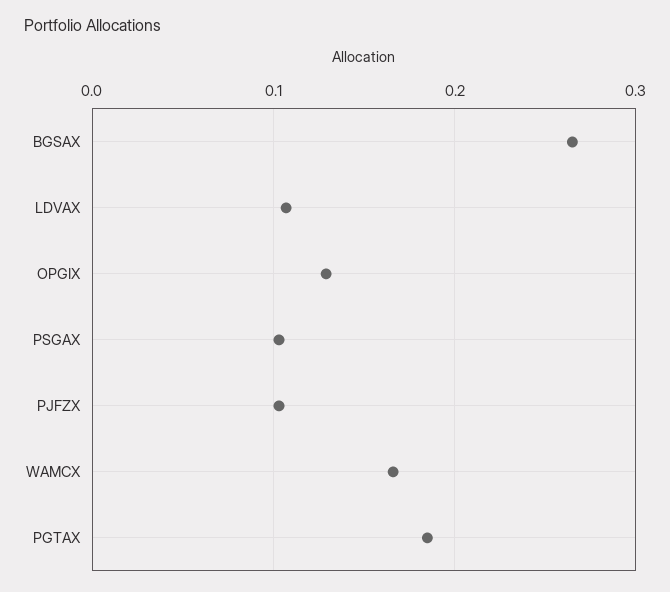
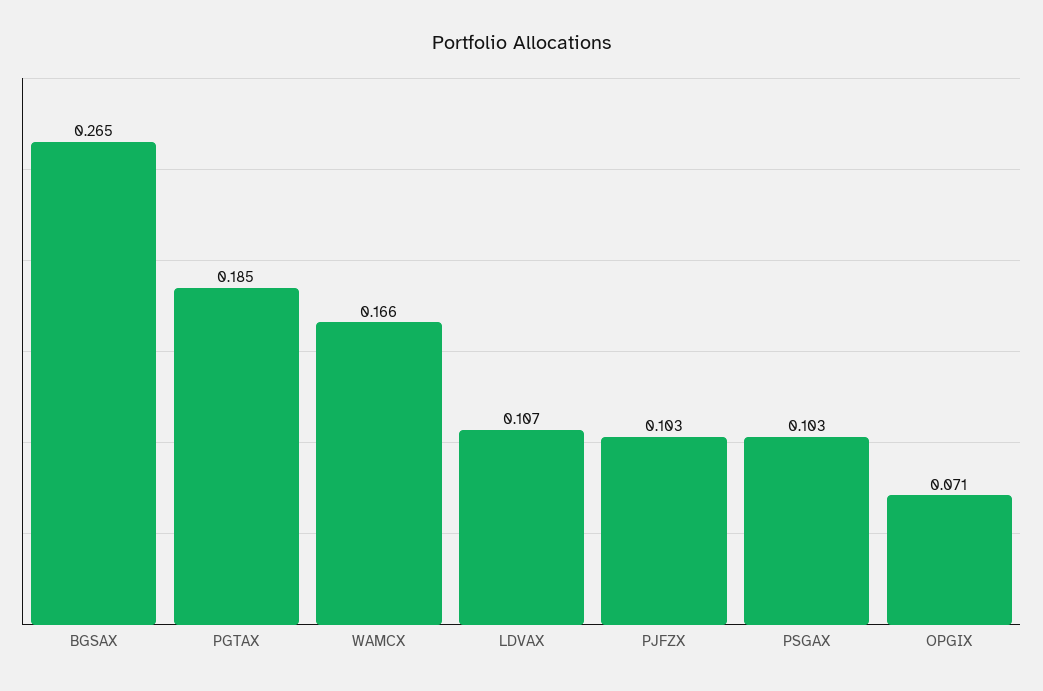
OPGIX: 0.13 -> 0.071

